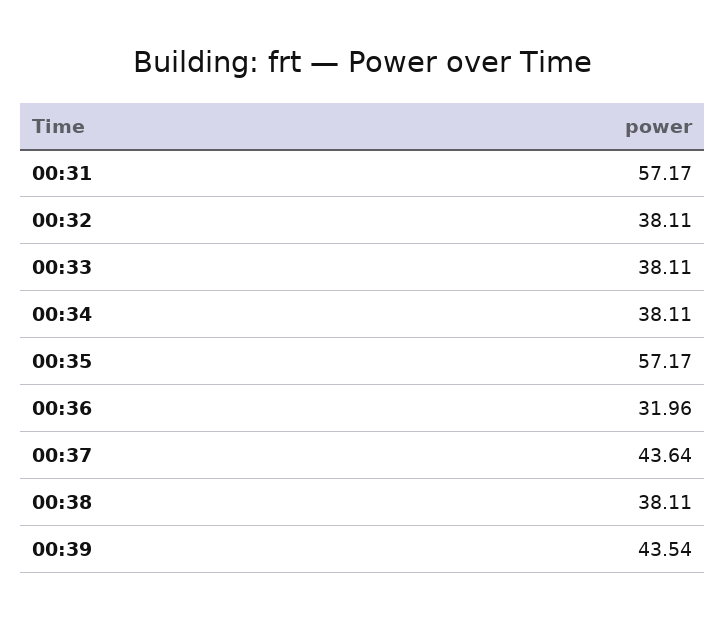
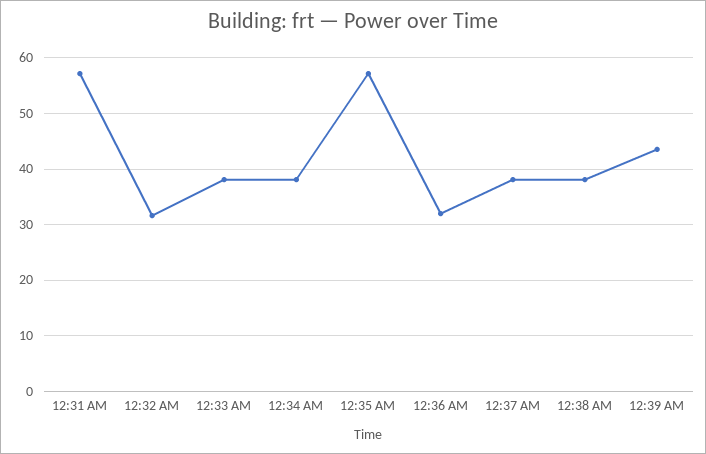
00:32: 38.11 -> 32
00:37: 43.64 -> 38

